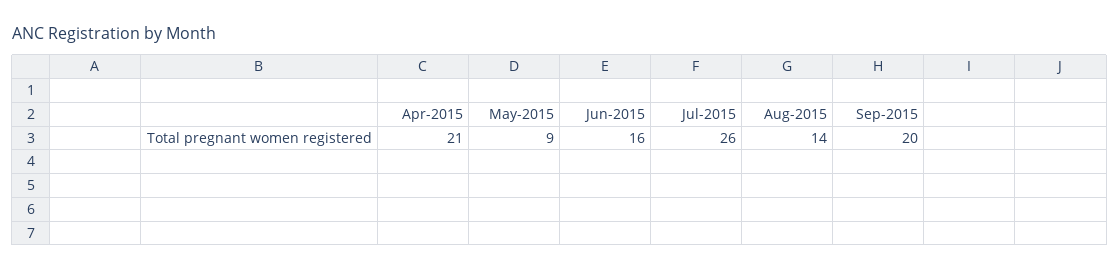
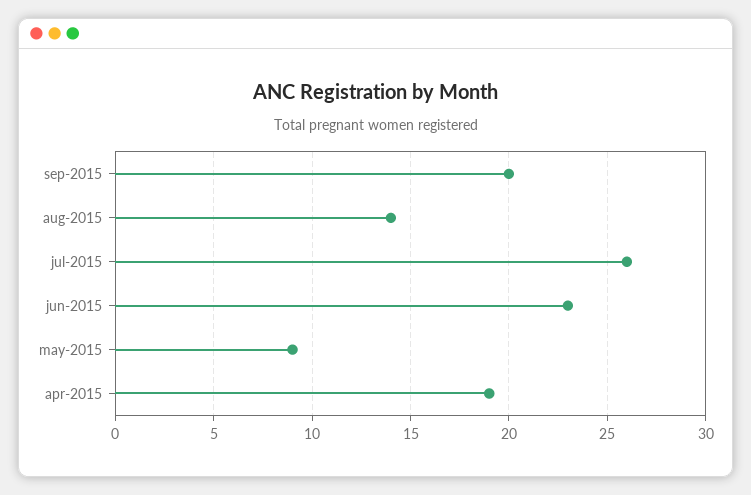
Apr-2015: 21 -> 19
Jun-2015: 16 -> 23

